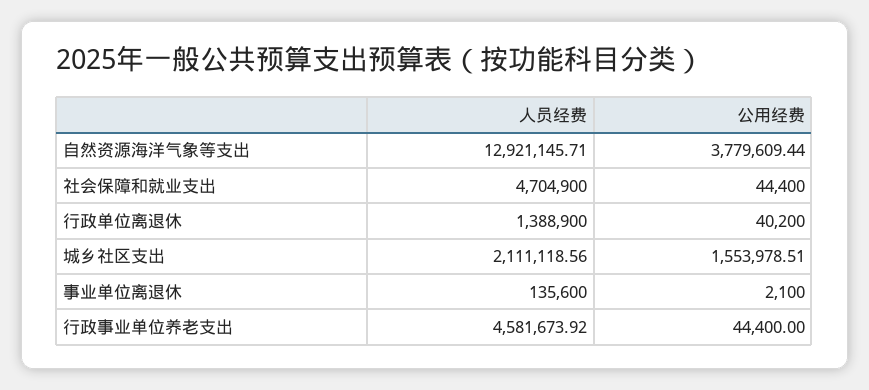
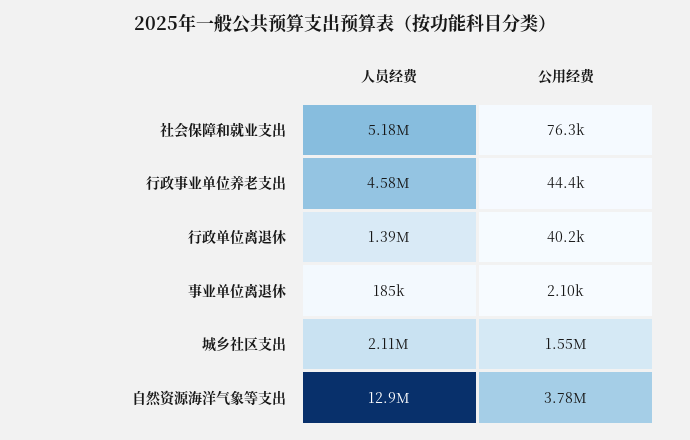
人员经费, 社会保障和就业支出: 4704900 -> 5180000
公用经费, 社会保障和就业支出: 44400 -> 76300
人员经费, 事业单位离退休: 135600 -> 185000

